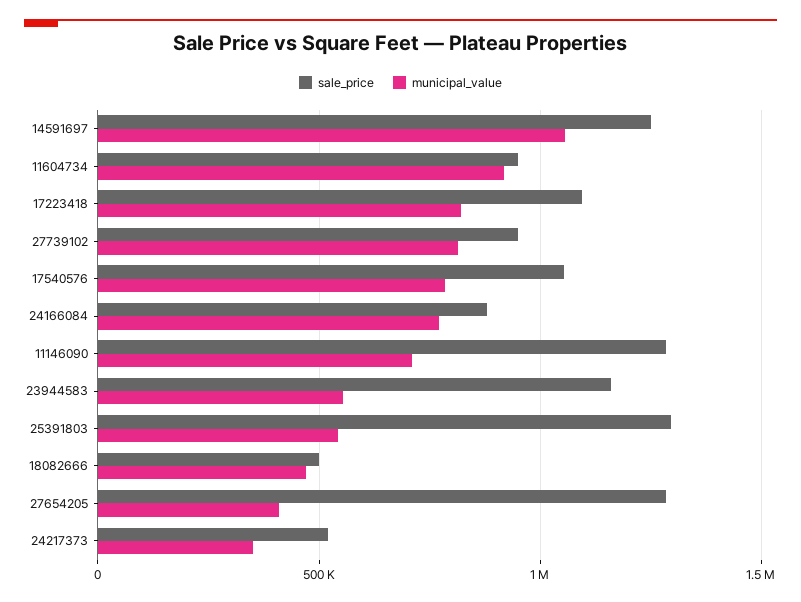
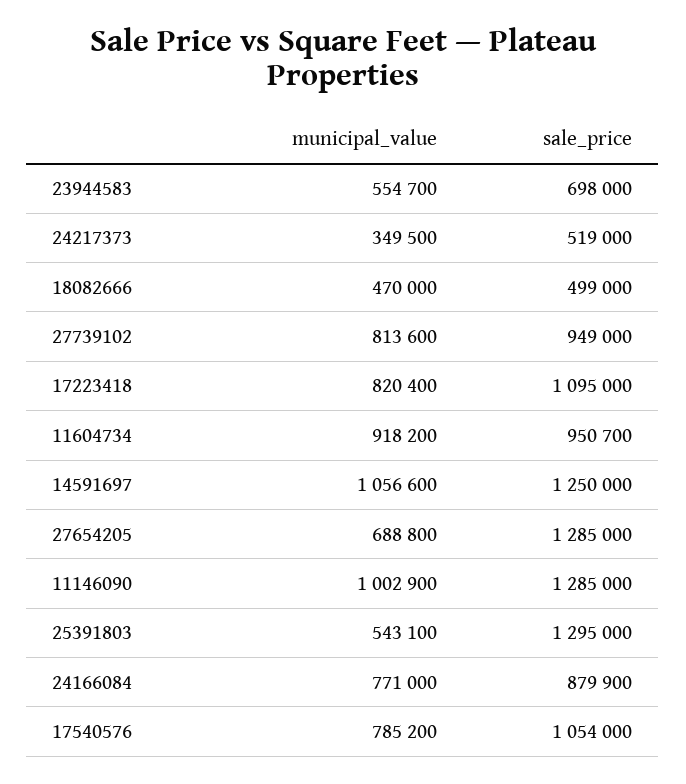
municipal_value, 11146090: 700000 -> 1002900
sale_price, 23944583: 1150000 -> 698000
municipal_value, 27654205: 400000 -> 688800

